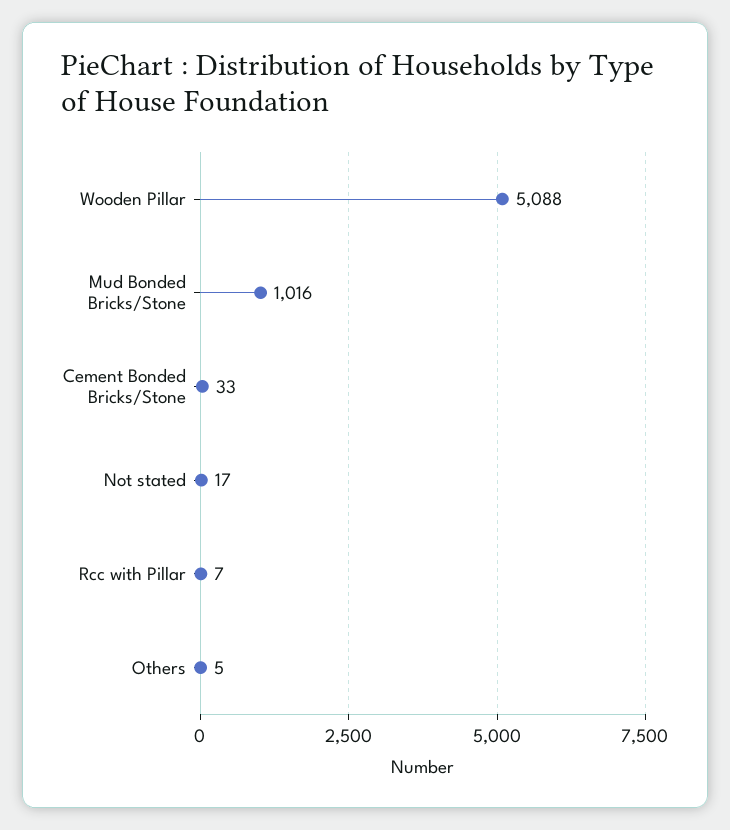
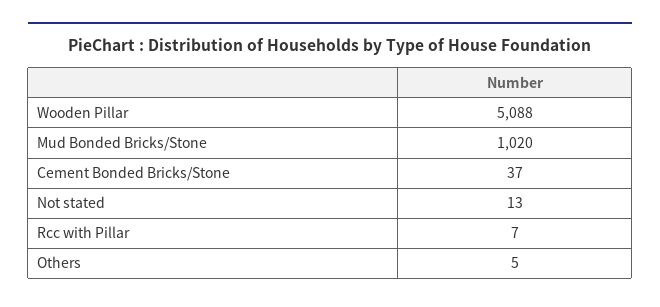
Mud Bonded Bricks/Stone: 1016 -> 1020
Cement Bonded Bricks/Stone: 33 -> 37
Not stated: 17 -> 13

